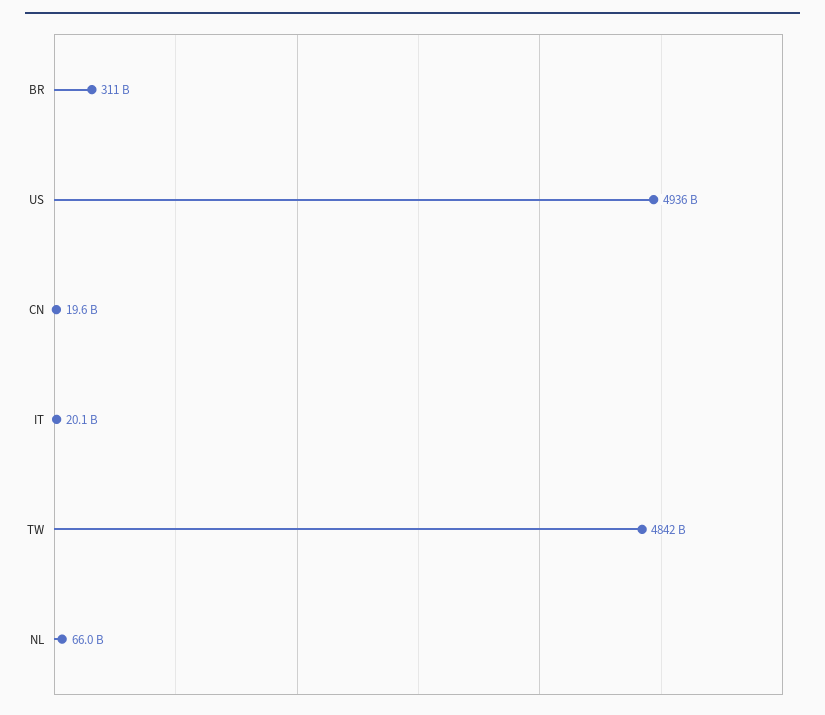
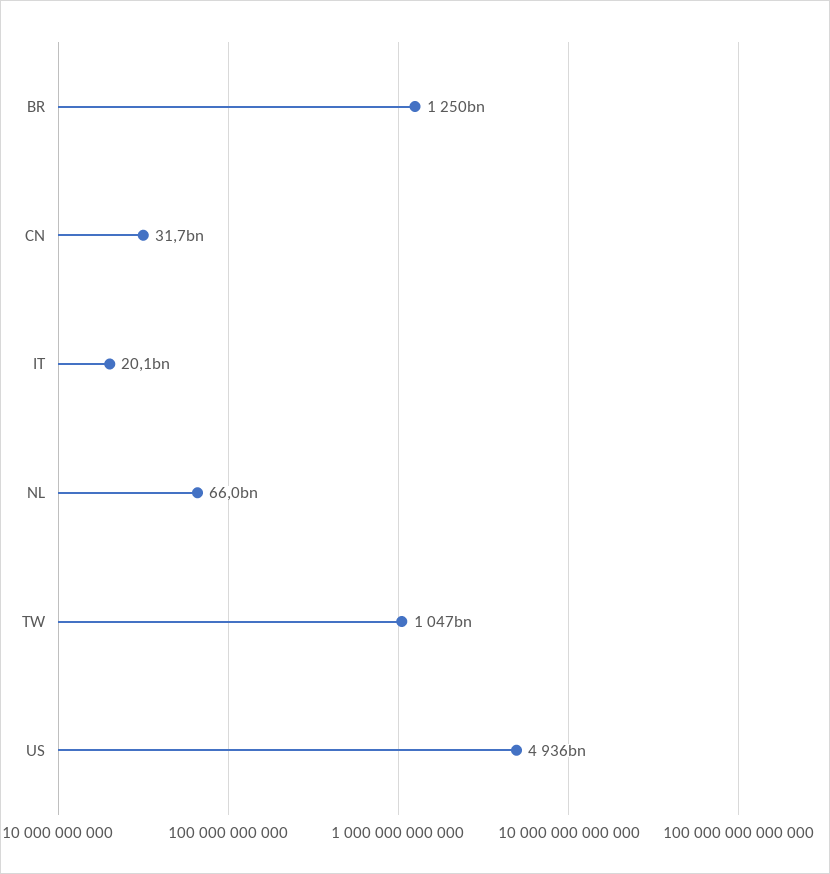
BR: 311000000000 -> 1250000000000
CN: 19600000000 -> 31700000000
TW: 4842000000000 -> 1047000000000

